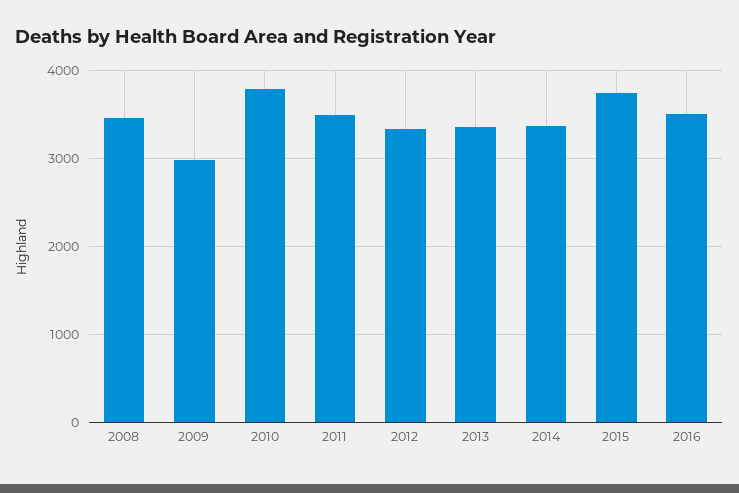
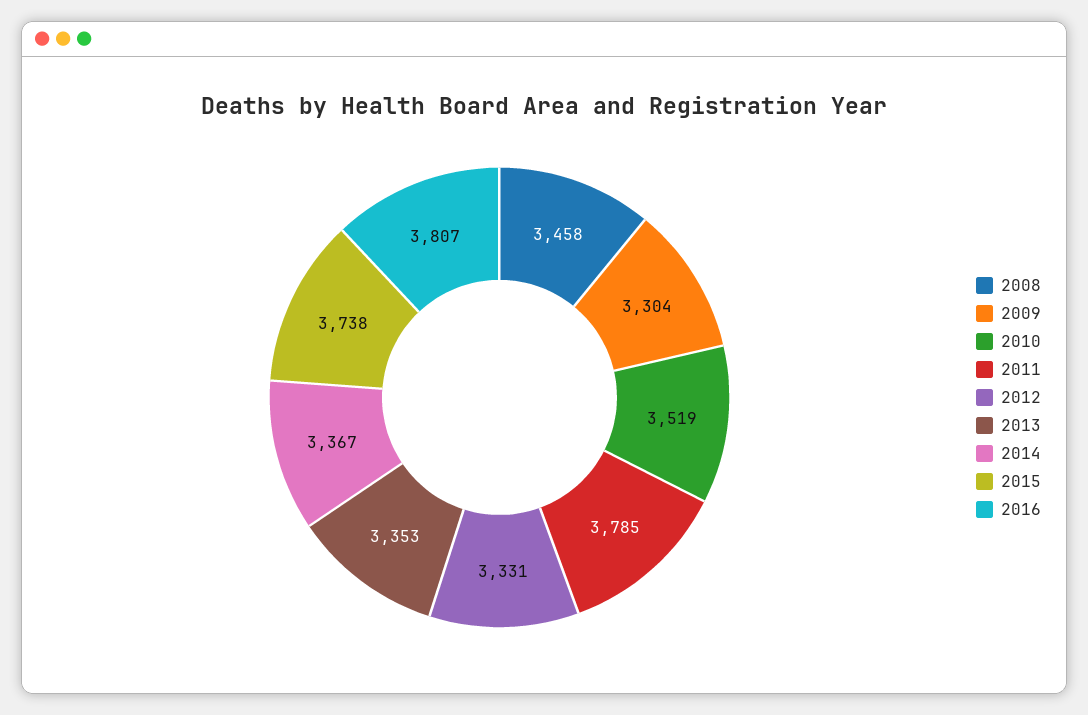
2009: 3000 -> 3304
2010: 3800 -> 3519
2011: 3500 -> 3785
2016: 3500 -> 3807

